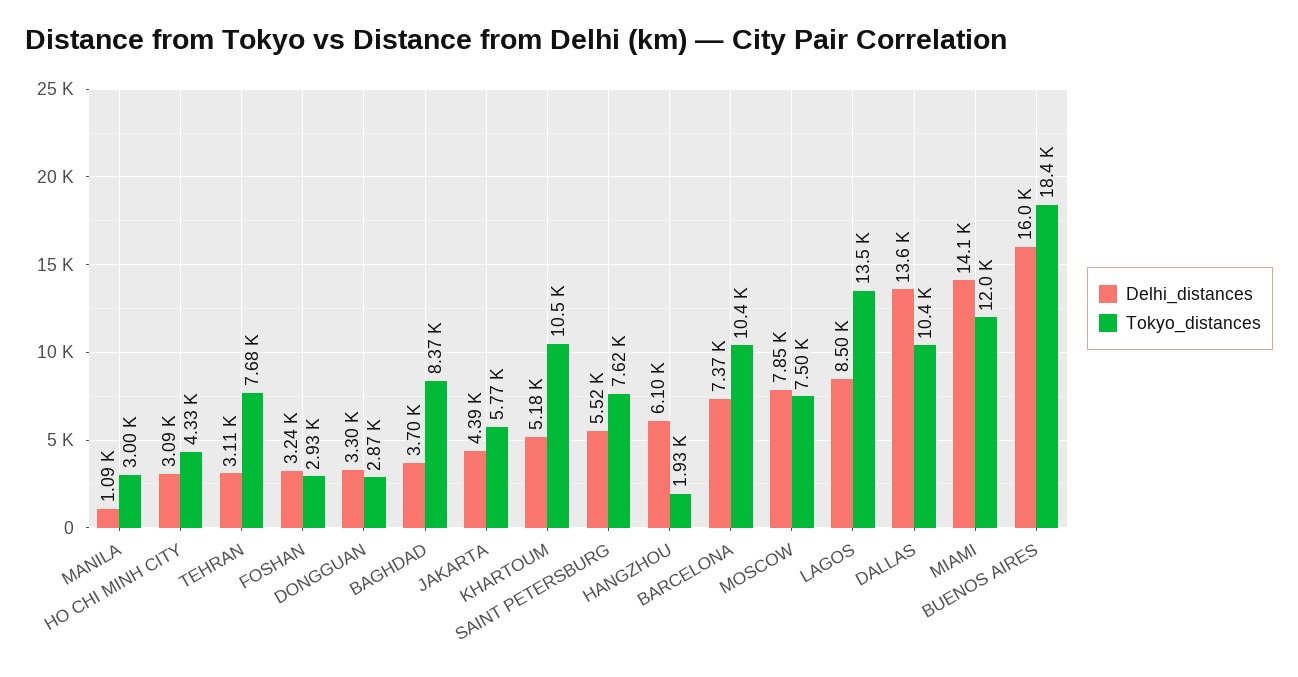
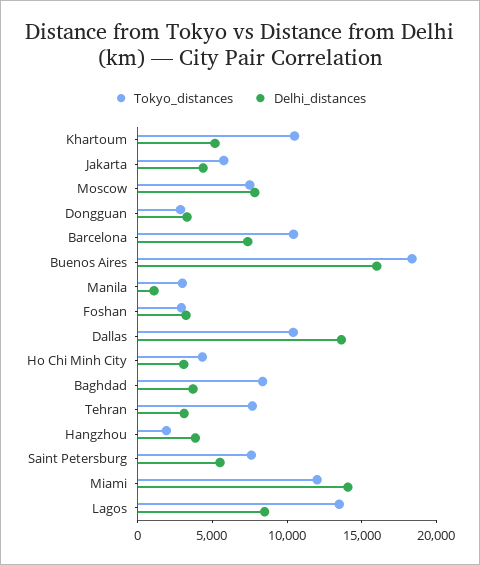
Delhi_distances, HANGZHOU: 6100 -> 4000

